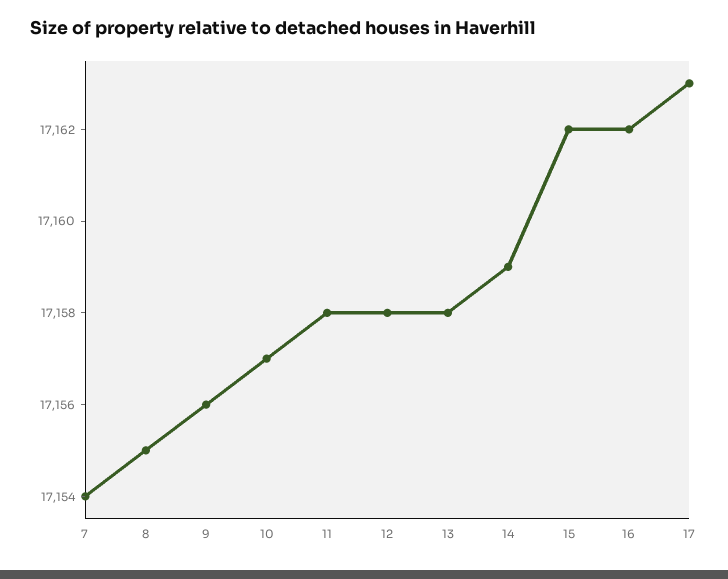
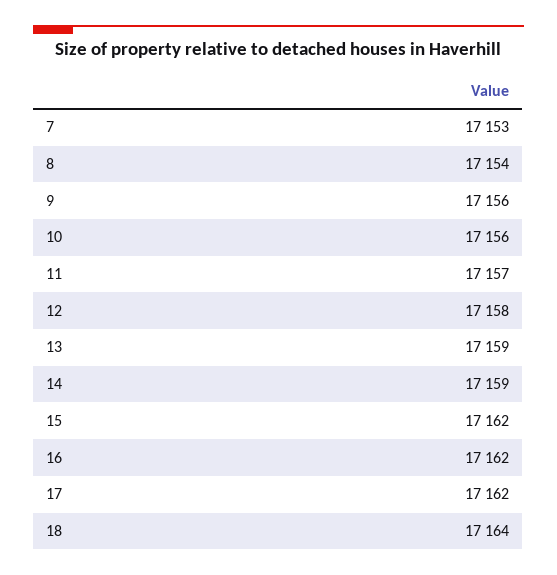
7: 17154 -> 17153
8: 17155 -> 17154
10: 17157 -> 17156
11: 17158 -> 17157
13: 17158 -> 17159
17: 17163 -> 17162
18: none -> 17164

